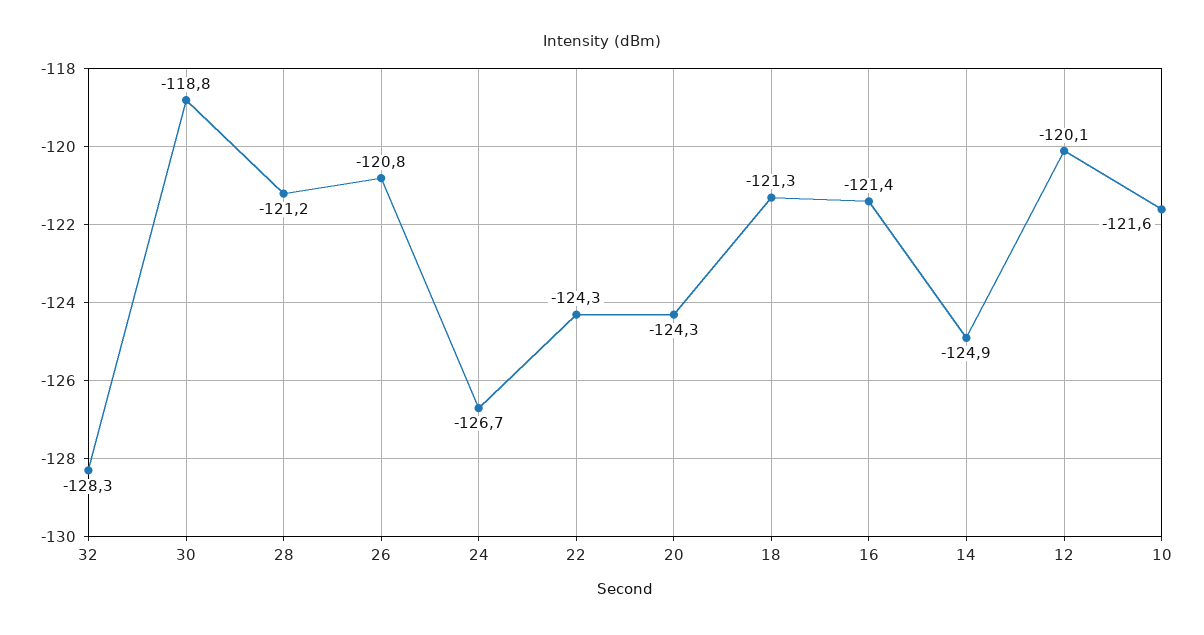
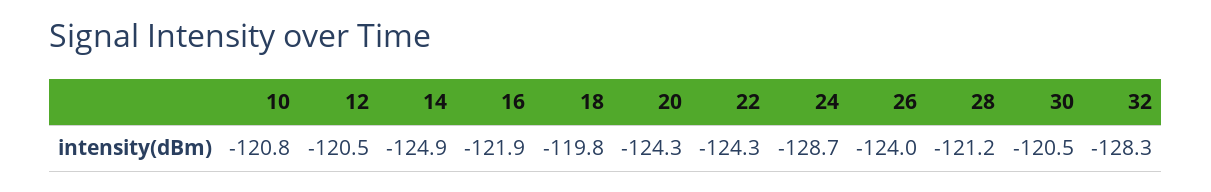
30: -118.8 -> -120.5
26: -120.8 -> -124
24: -126.7 -> -128.7
18: -121.3 -> -119.8
16: -121.4 -> -121.9
12: -120.1 -> -120.5
10: -121.6 -> -120.8

